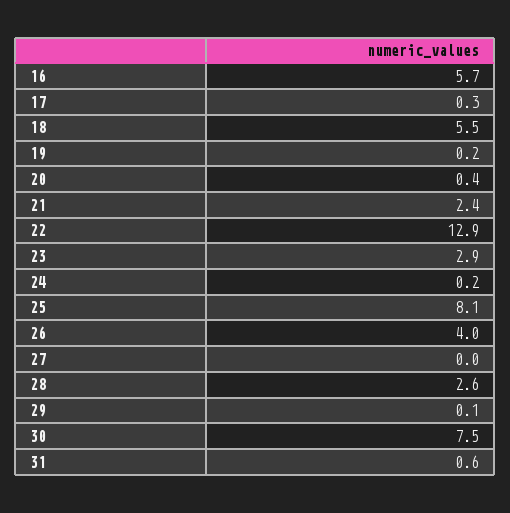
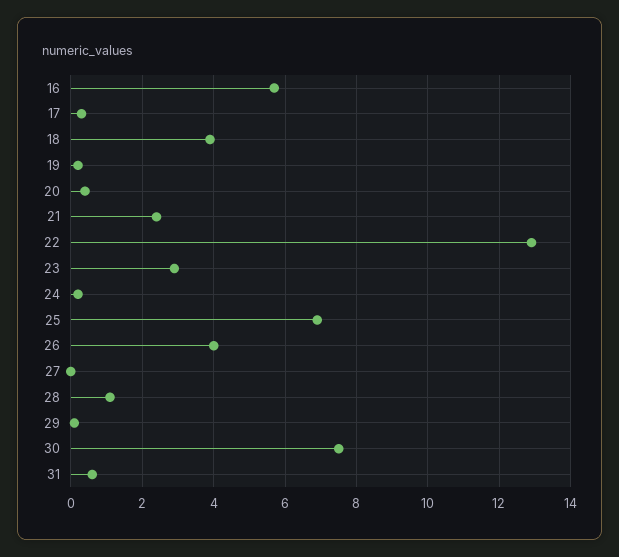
18: 5.5 -> 4
25: 8.1 -> 7
28: 2.6 -> 1

